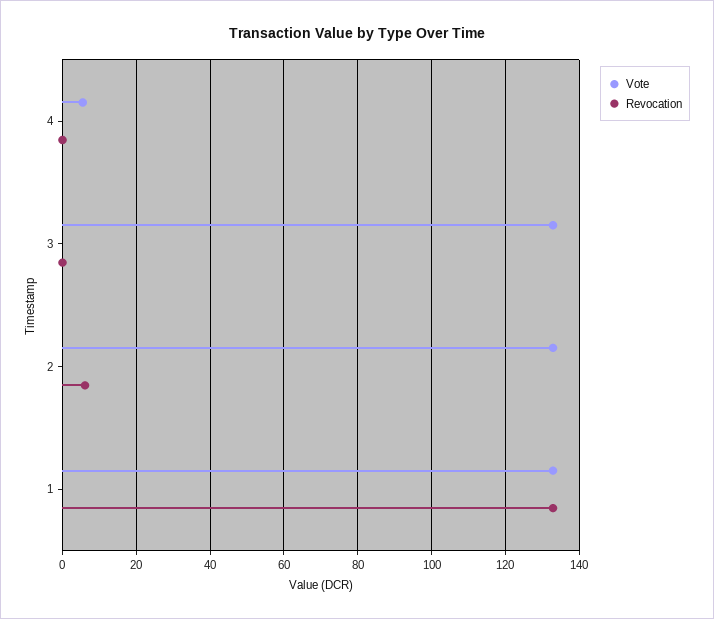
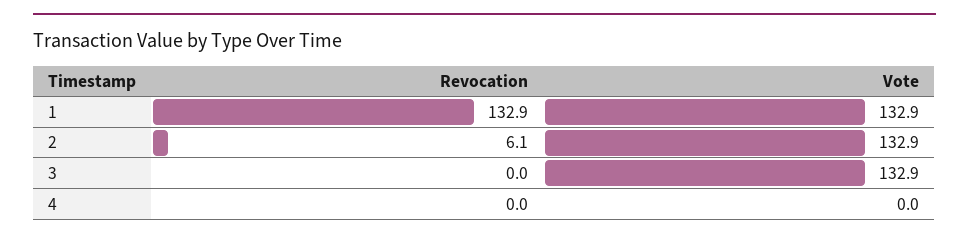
Vote, 4: 6 -> 0

